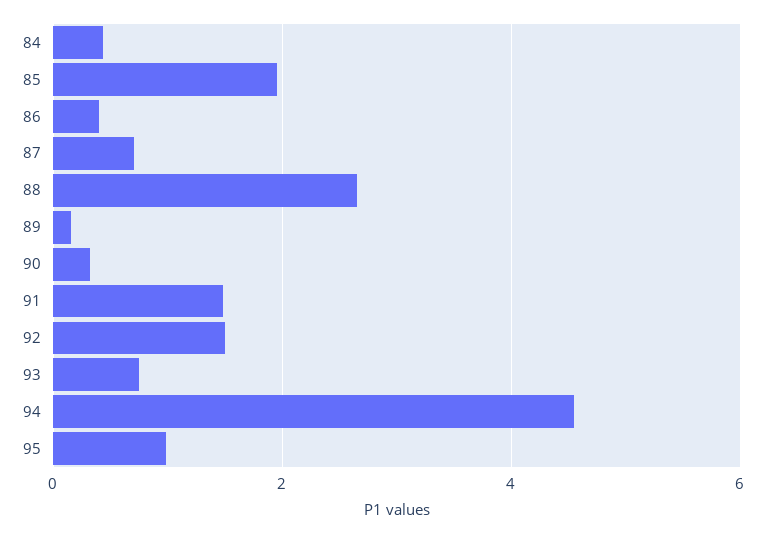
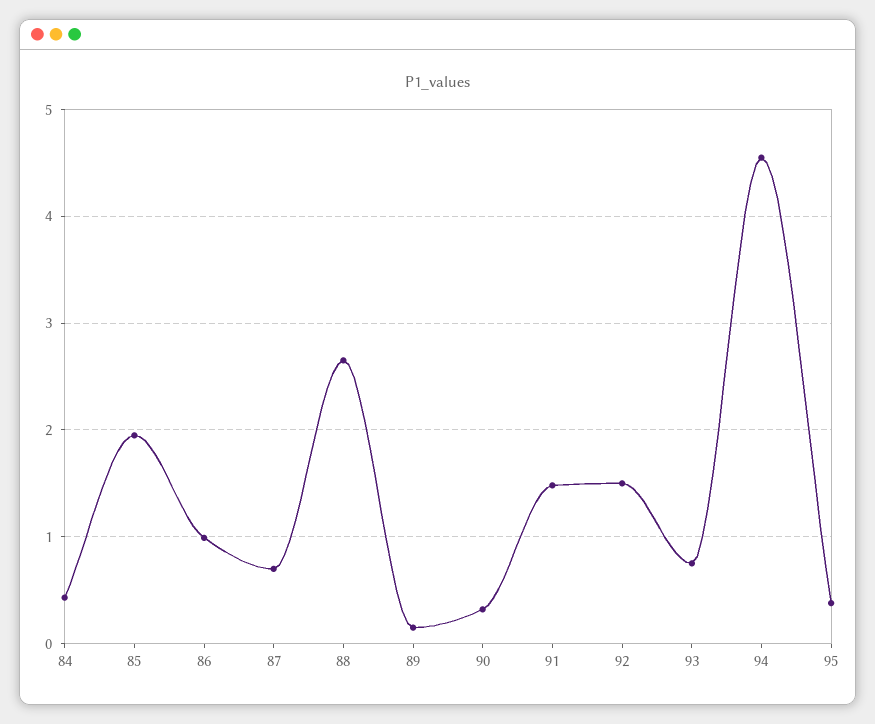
86: 0.4 -> 1
95: 1 -> 0.4

